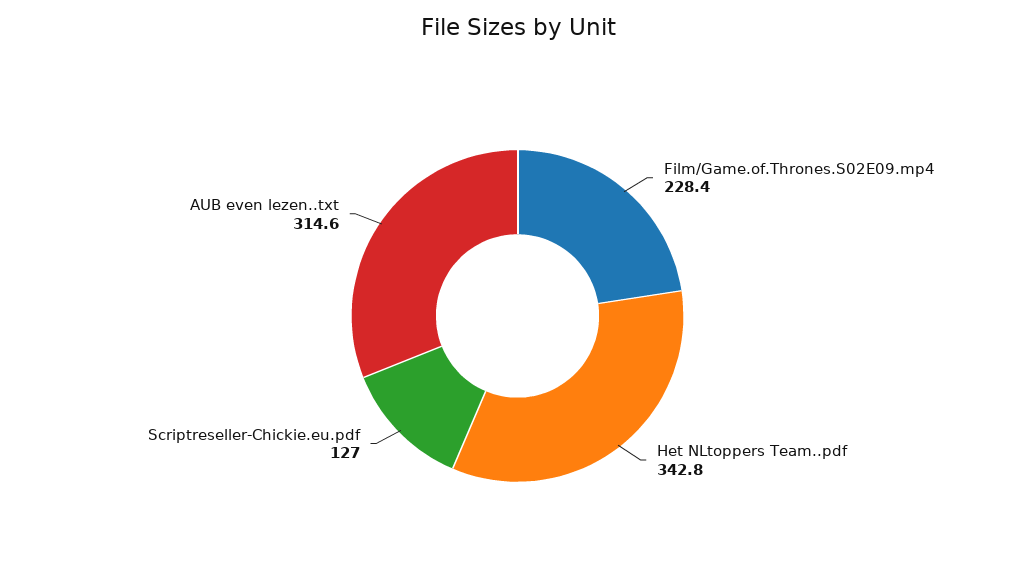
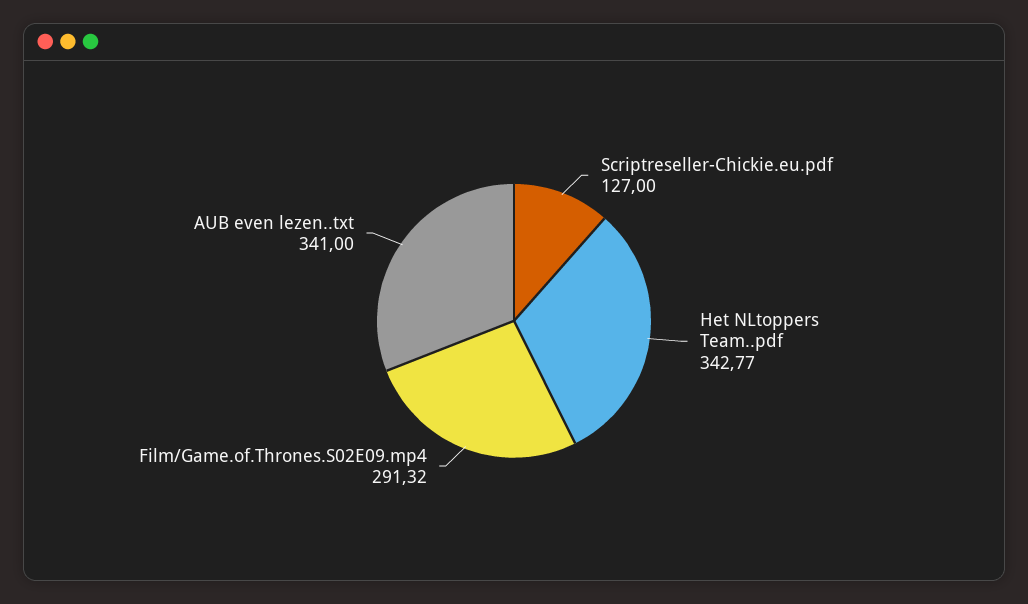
Film/Game.of.Thrones.S02E09.mp4: 228.4 -> 291.32
AUB even lezen..txt: 314.6 -> 341

